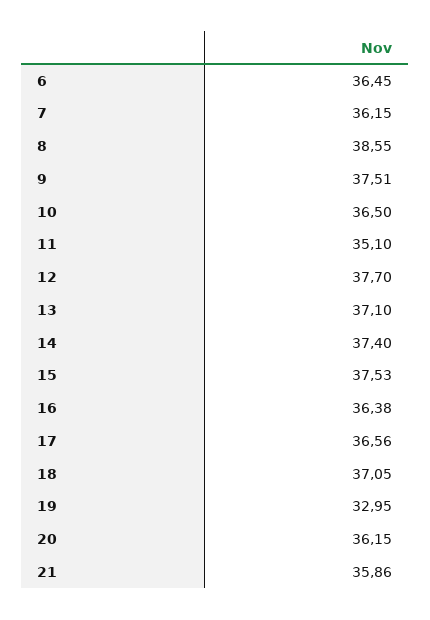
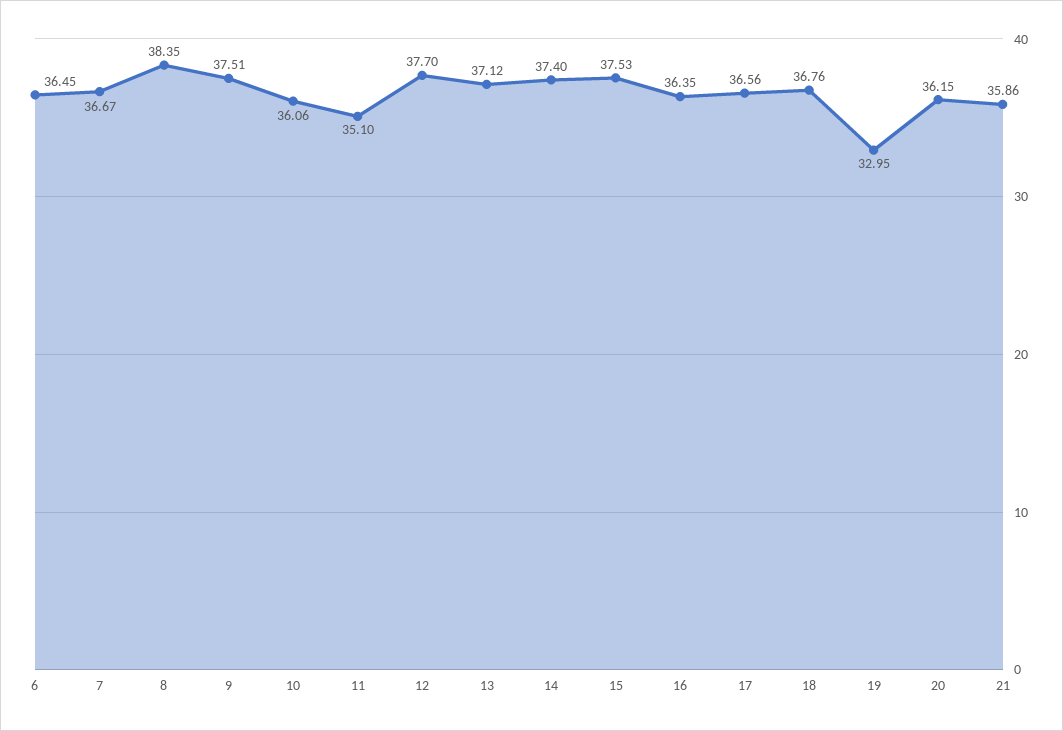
7: 36.15 -> 36.67
8: 38.55 -> 38.35
10: 36.5 -> 36.06
13: 37.1 -> 37.12
16: 36.38 -> 36.35
18: 37.05 -> 36.76

